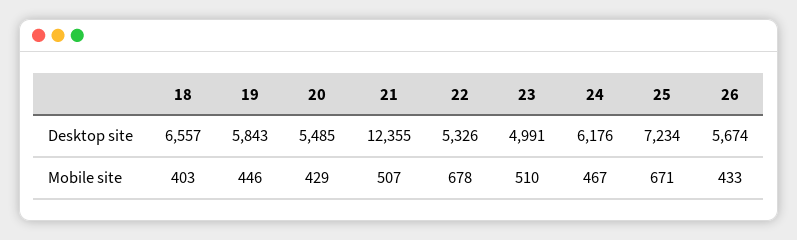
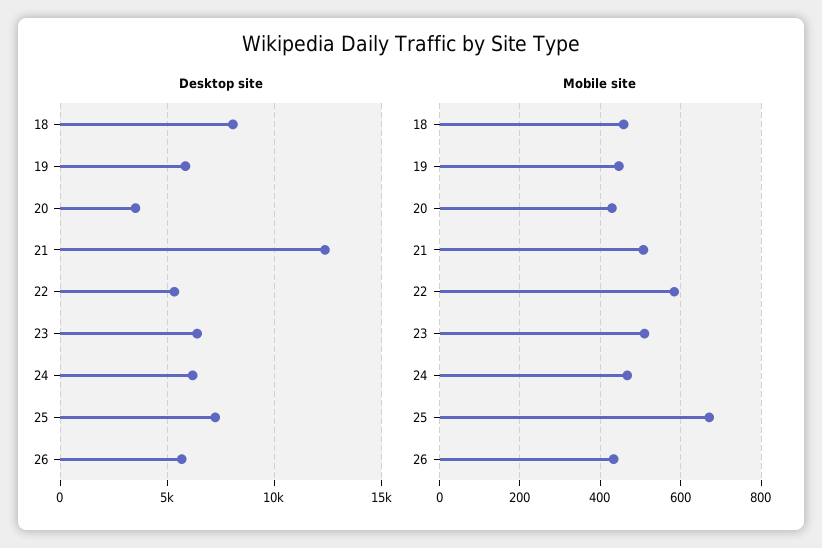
Desktop site, 18: 6557 -> 8000
Desktop site, 20: 5485 -> 3500
Desktop site, 23: 4991 -> 6500
Mobile site, 18: 403 -> 460
Mobile site, 22: 678 -> 580

